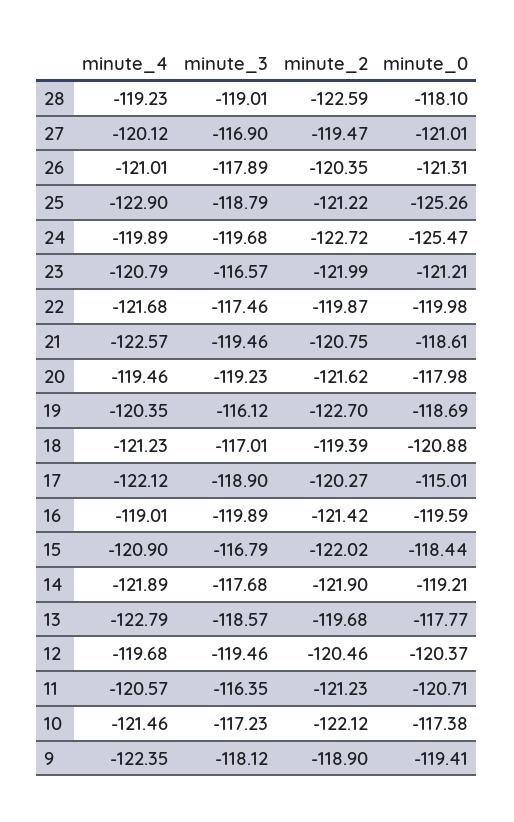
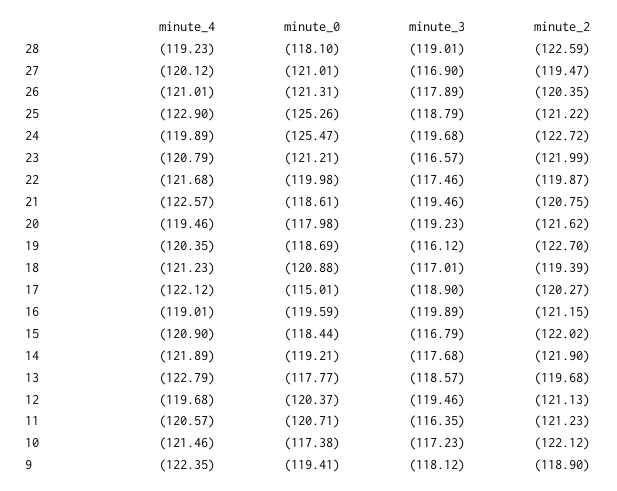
minute_2, 16: -121.42 -> -121.15
minute_2, 12: -120.46 -> -121.13

